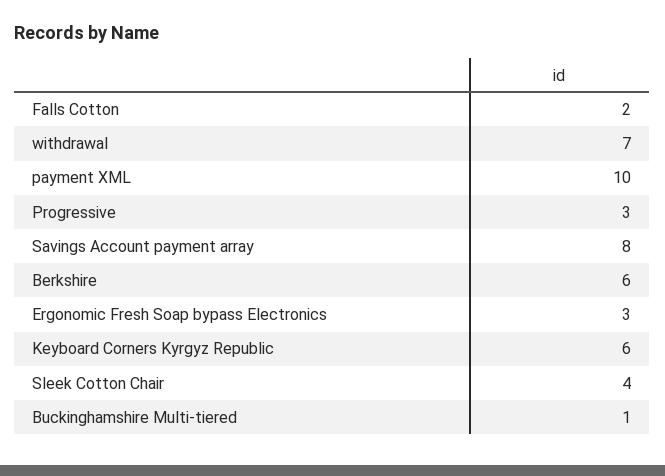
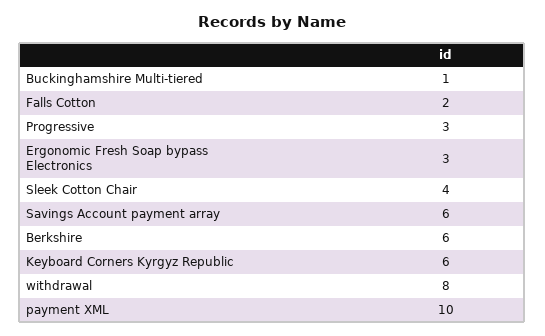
withdrawal: 7 -> 8
Savings Account payment array: 8 -> 6

